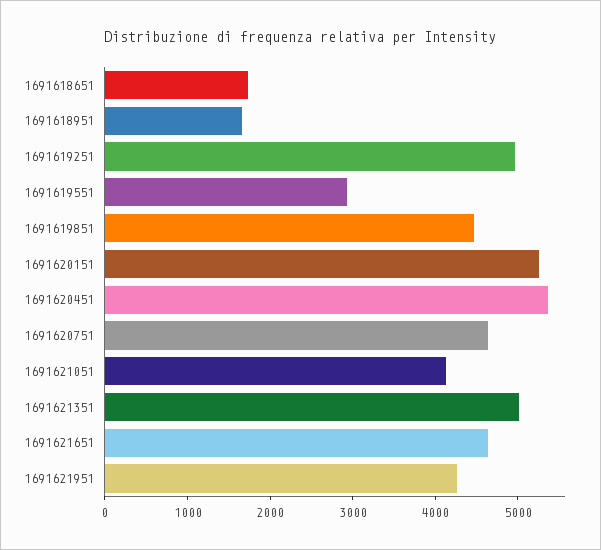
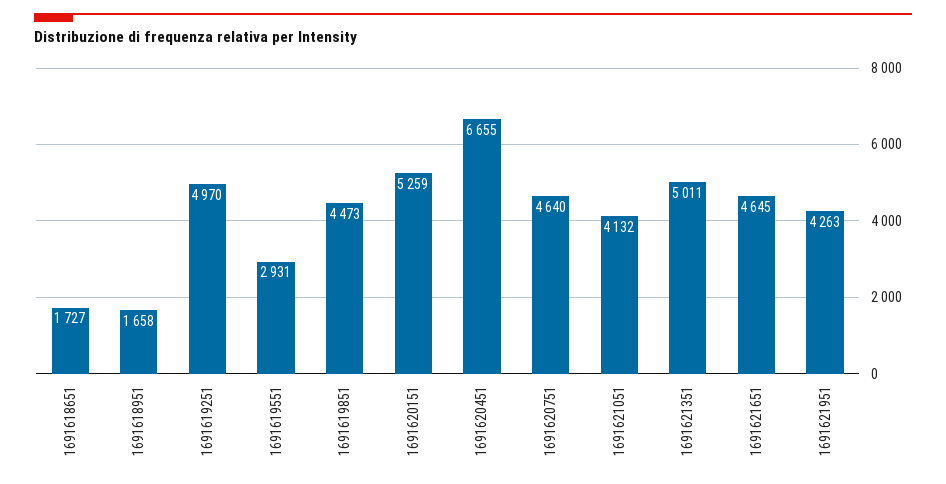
1691620451: 5400 -> 6655

